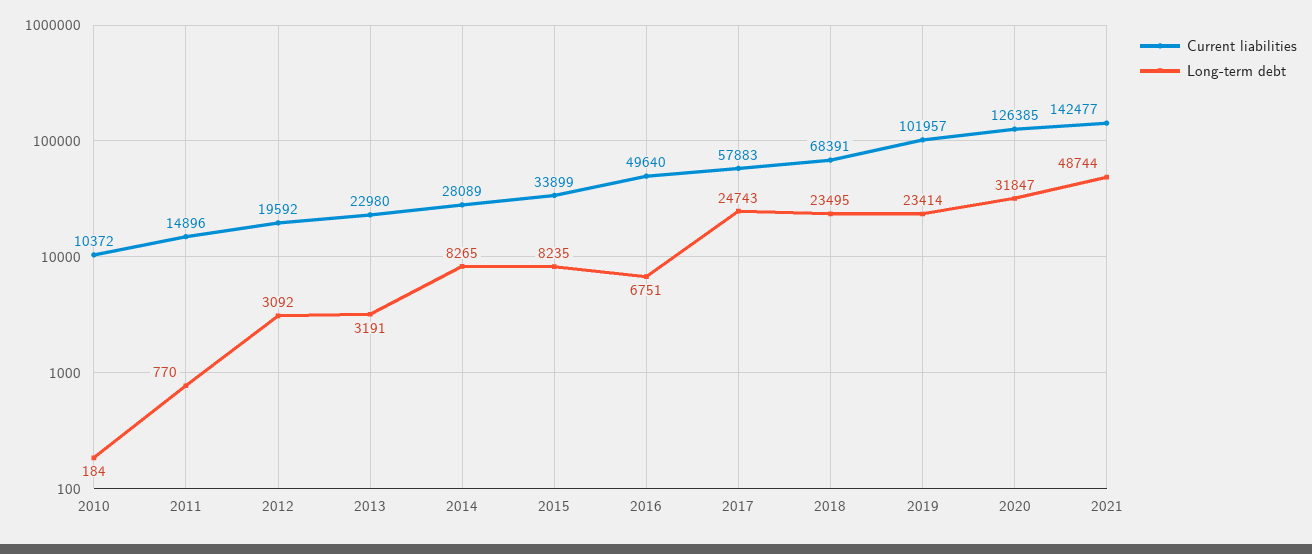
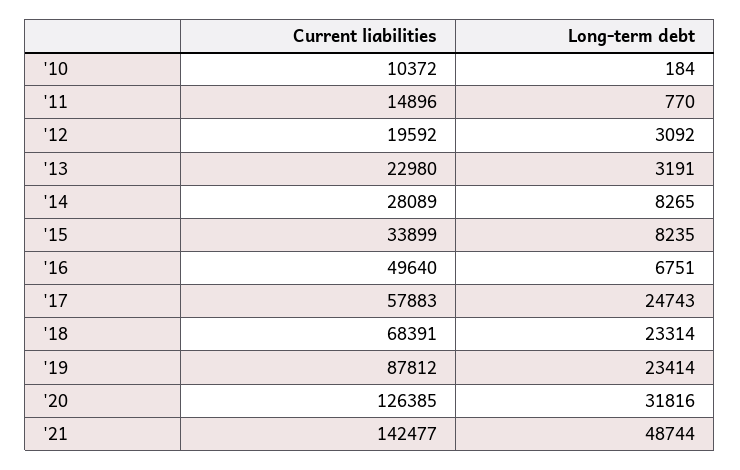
Long-term debt, 2018: 23495 -> 23314
Current liabilities, 2019: 101957 -> 87812
Long-term debt, 2020: 31847 -> 31816

